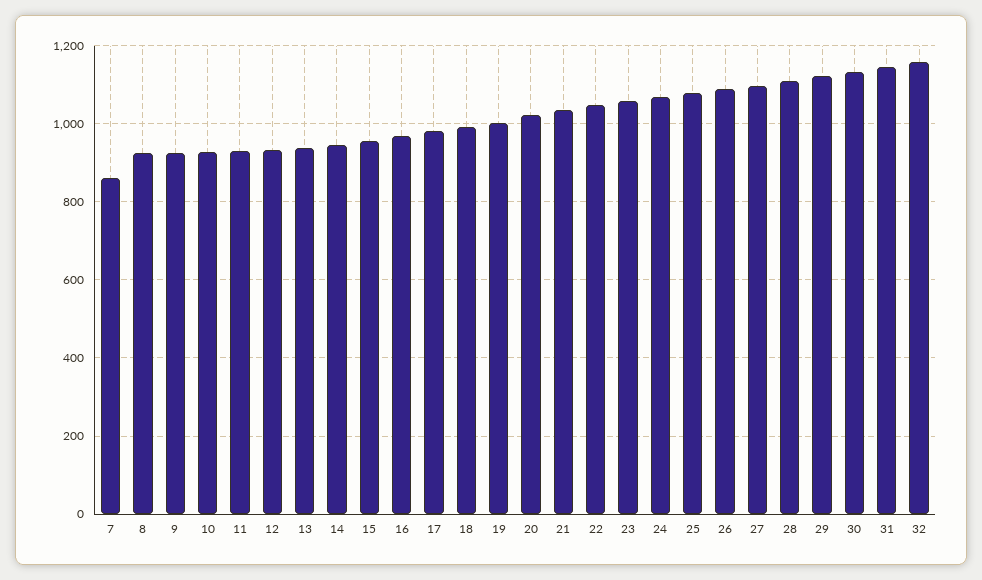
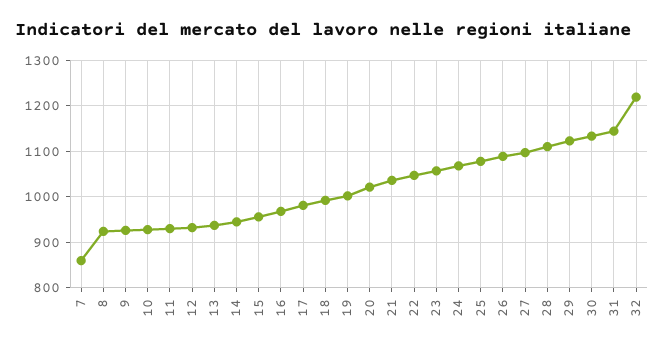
32: 1160 -> 1220

